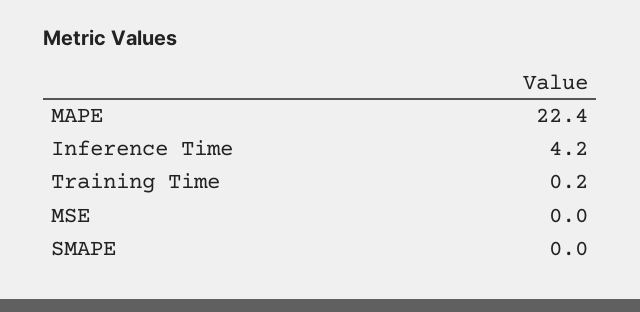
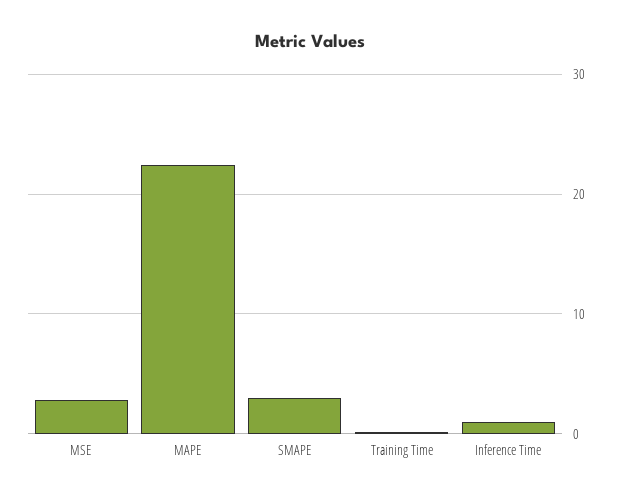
Inference Time: 4.2 -> 1
MSE: 0 -> 3
SMAPE: 0 -> 3

